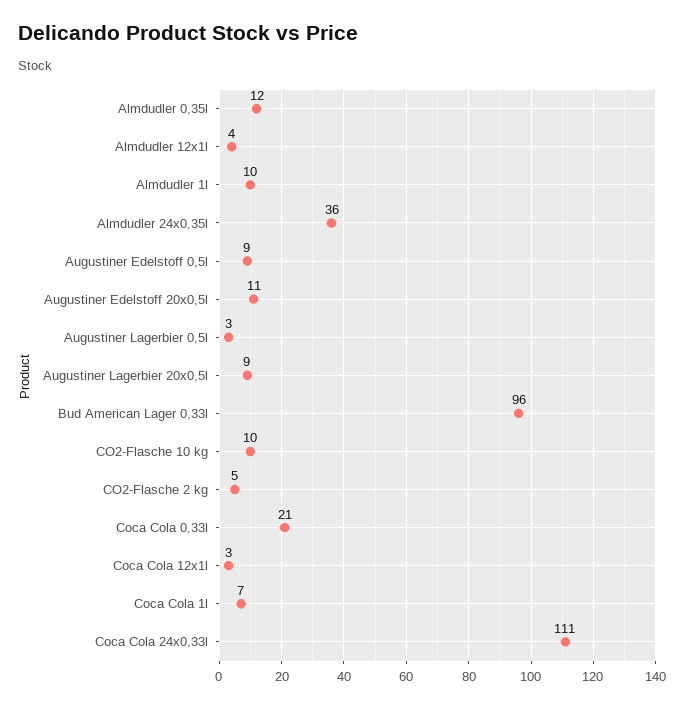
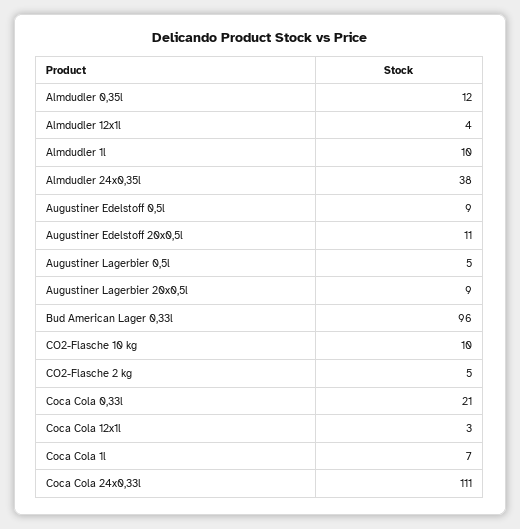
Almdudler 24x0,35l: 36 -> 38
Augustiner Lagerbier 0,5l: 3 -> 5

